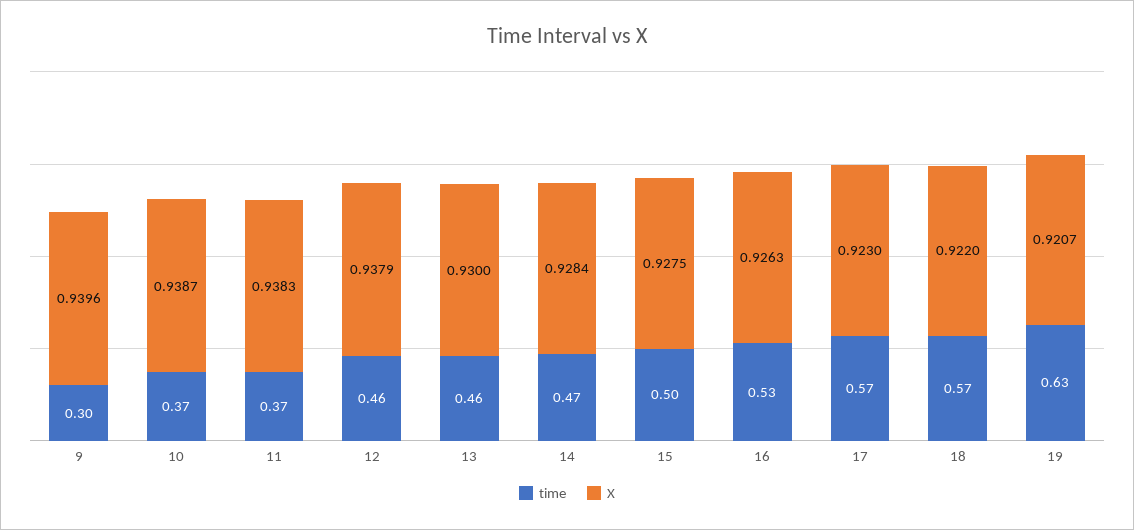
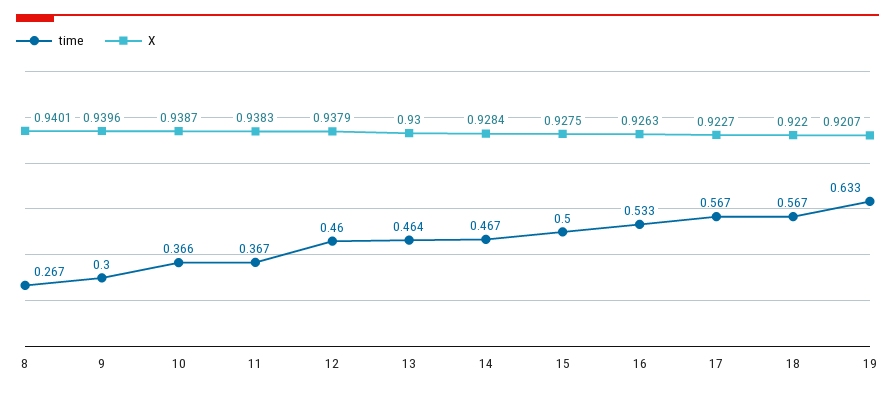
X, 17: 0.923 -> 0.9227
time, 8: none -> 0.267
X, 8: none -> 0.9401

